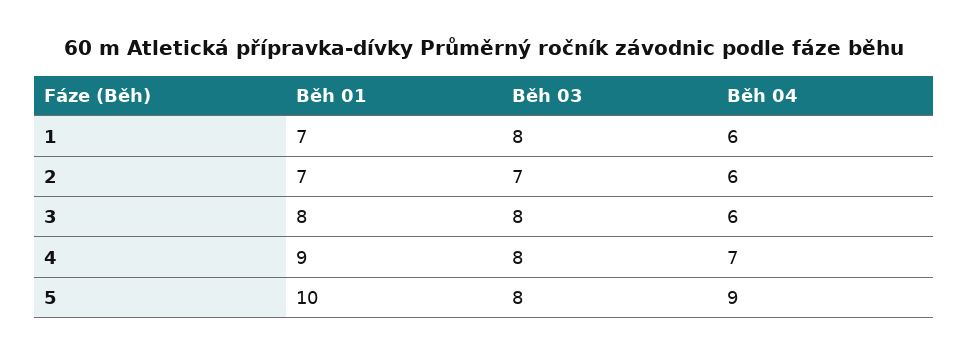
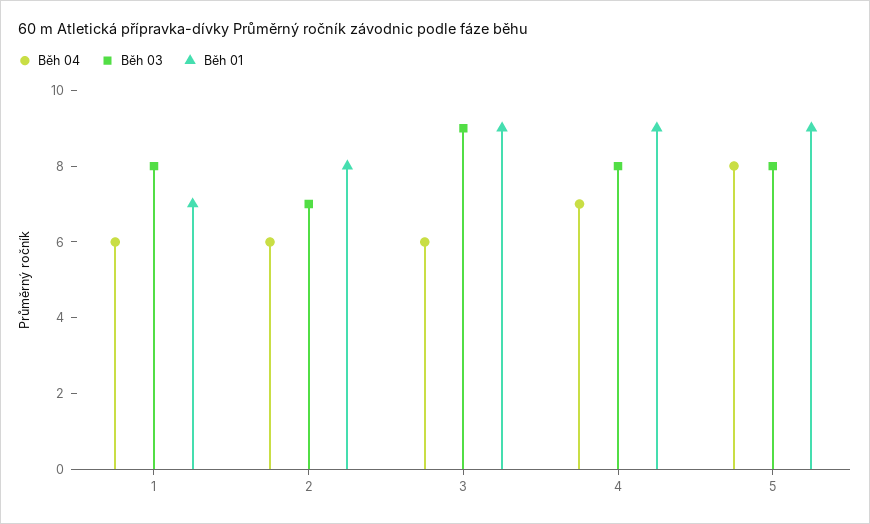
Běh 01, 2: 7 -> 8
Běh 01, 3: 8 -> 9
Běh 03, 3: 8 -> 9
Běh 01, 5: 10 -> 9
Běh 04, 5: 9 -> 8

